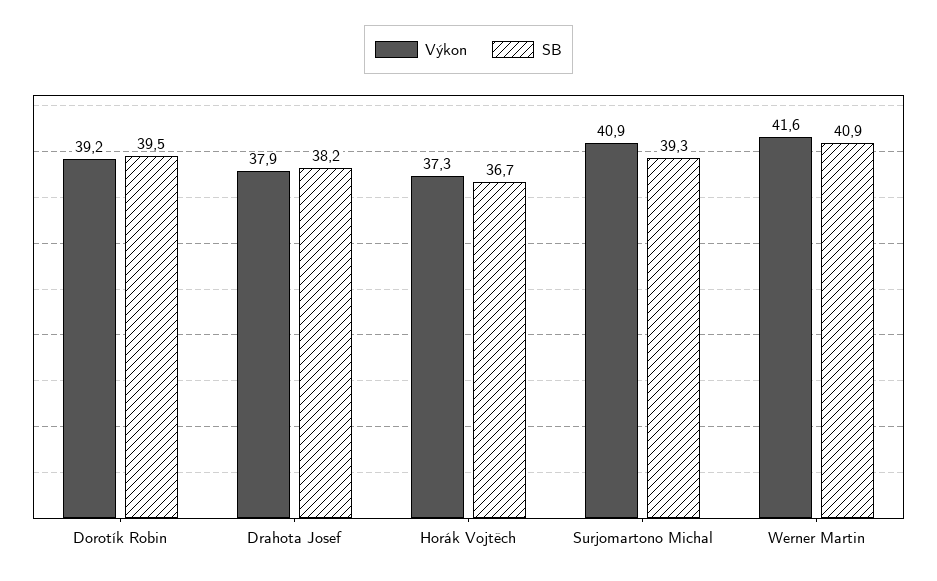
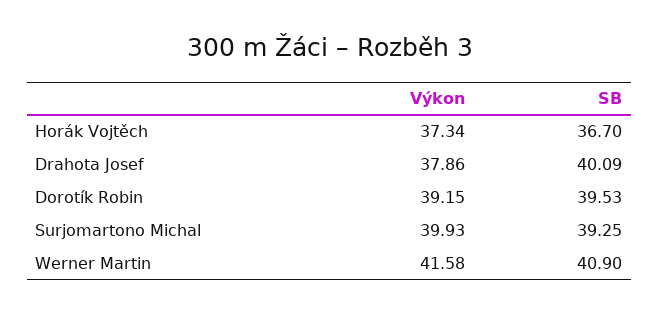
SB, Drahota Josef: 38.2 -> 40.09
Výkon, Surjomartono Michal: 40.9 -> 39.93

